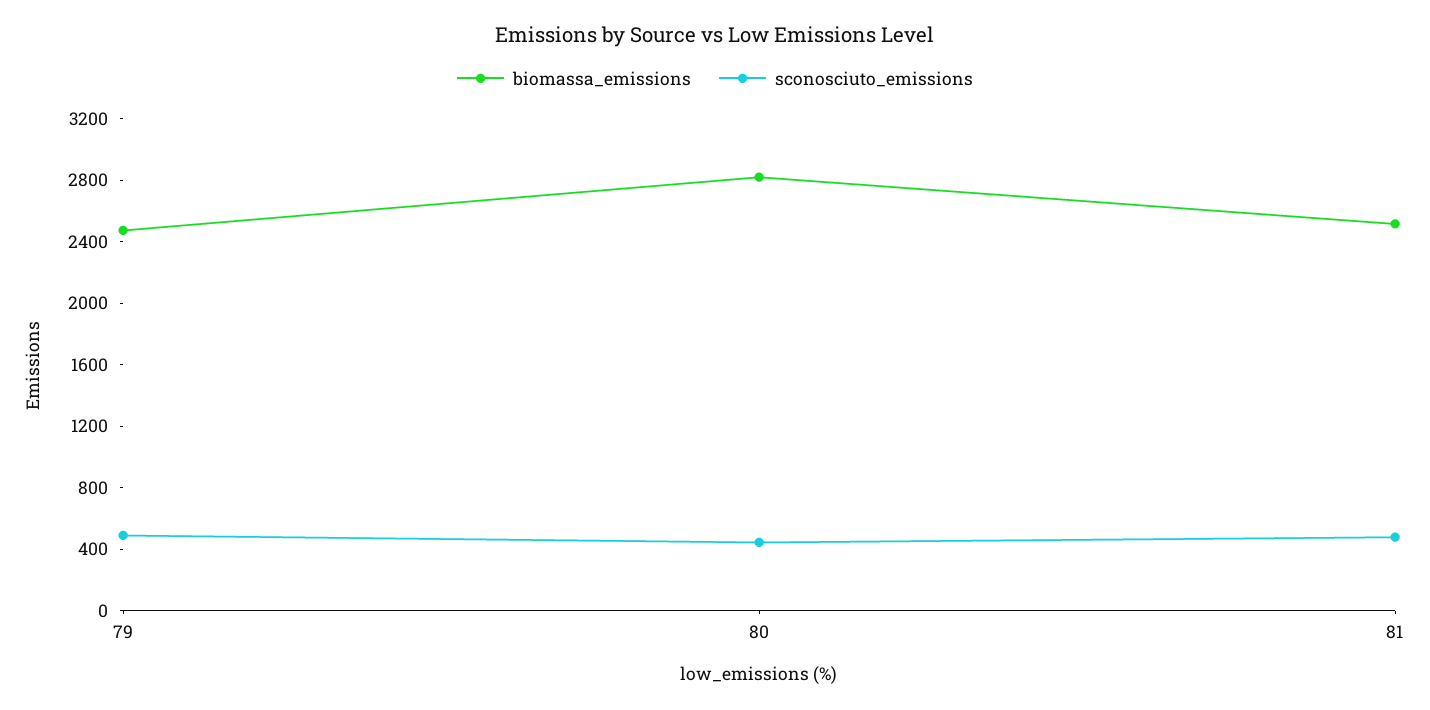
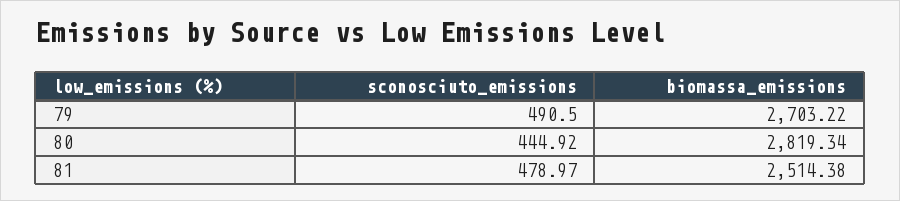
biomassa_emissions, 79: 2500 -> 2703.22

